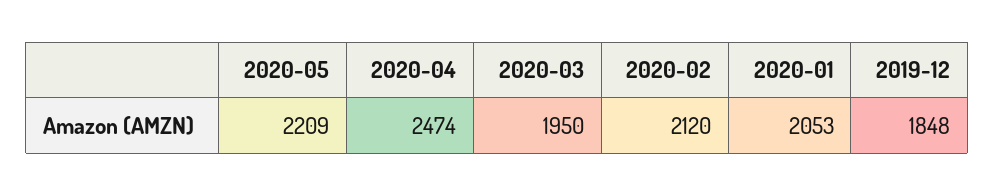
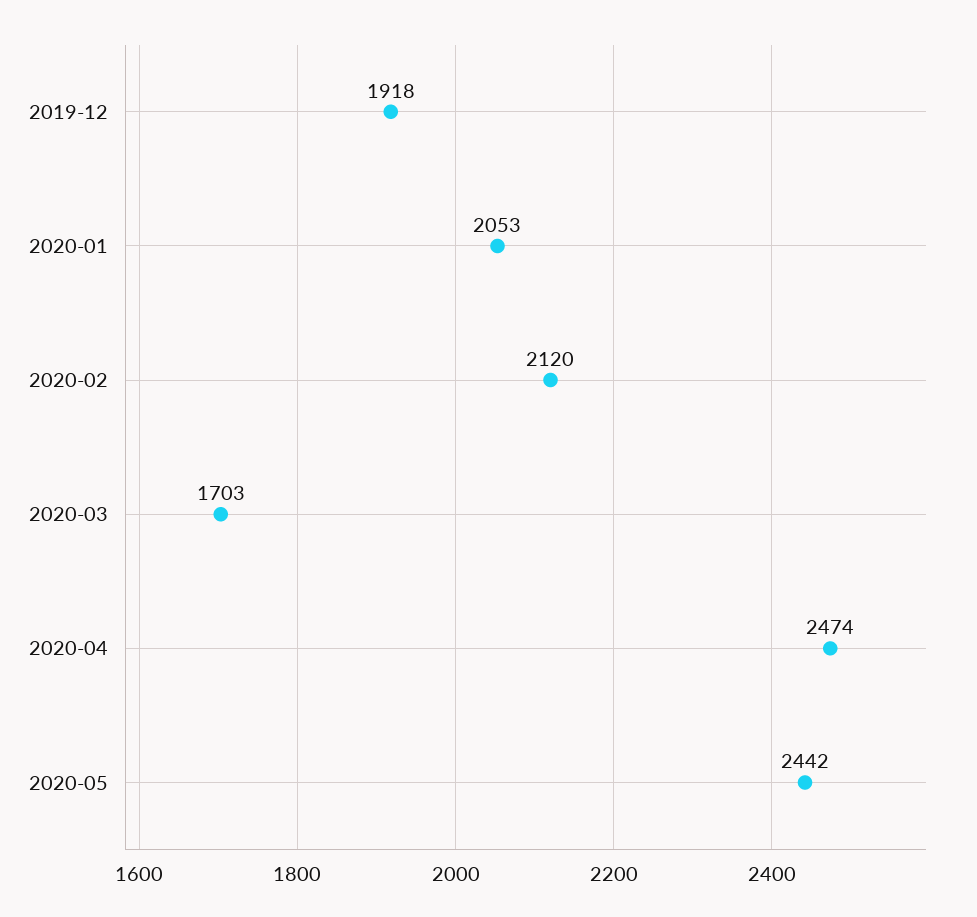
2020-05: 2209 -> 2442
2020-03: 1950 -> 1703
2019-12: 1848 -> 1918

